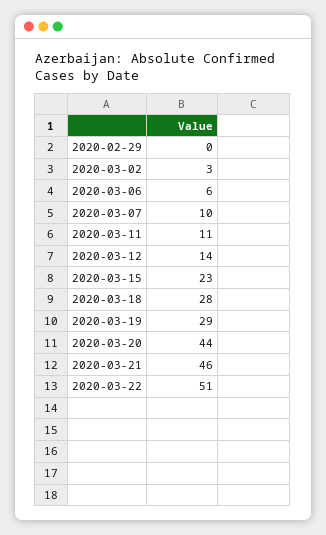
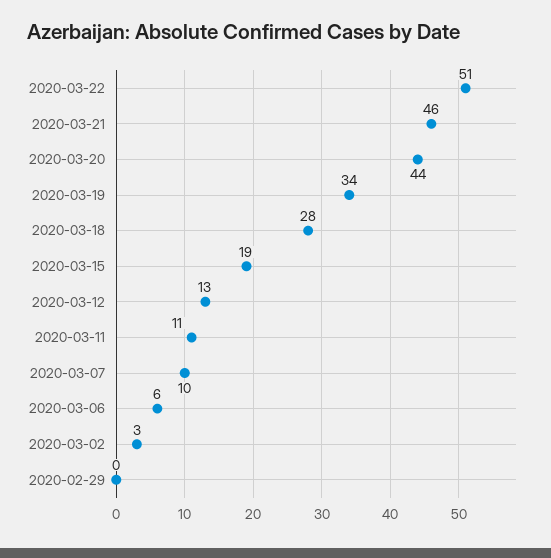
2020-03-12: 14 -> 13
2020-03-15: 23 -> 19
2020-03-19: 29 -> 34

